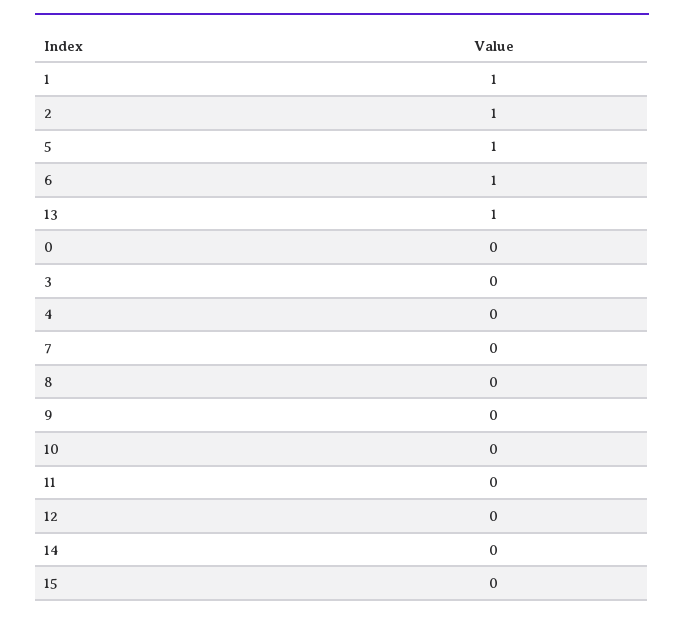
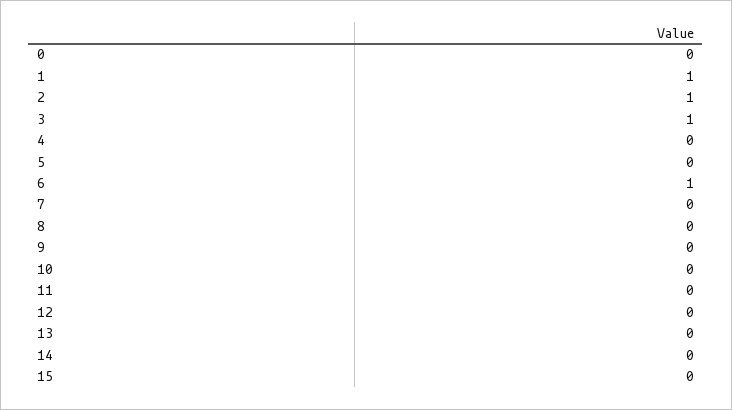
5: 1 -> 0
13: 1 -> 0
3: 0 -> 1

